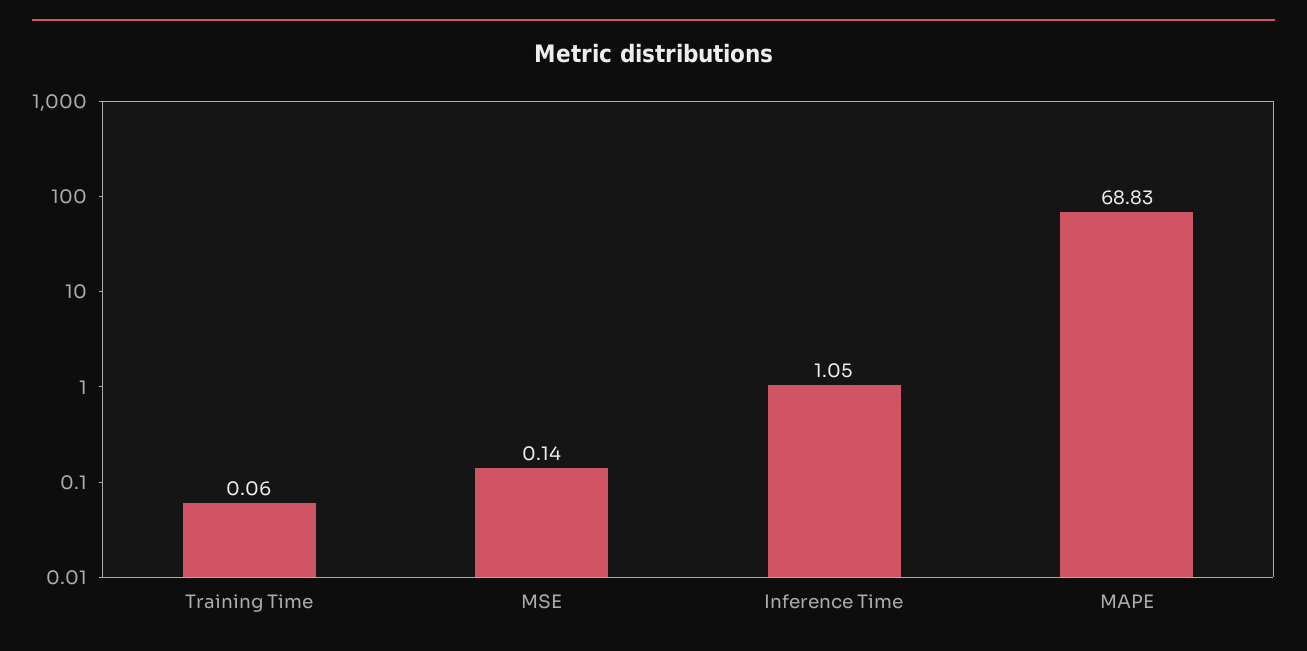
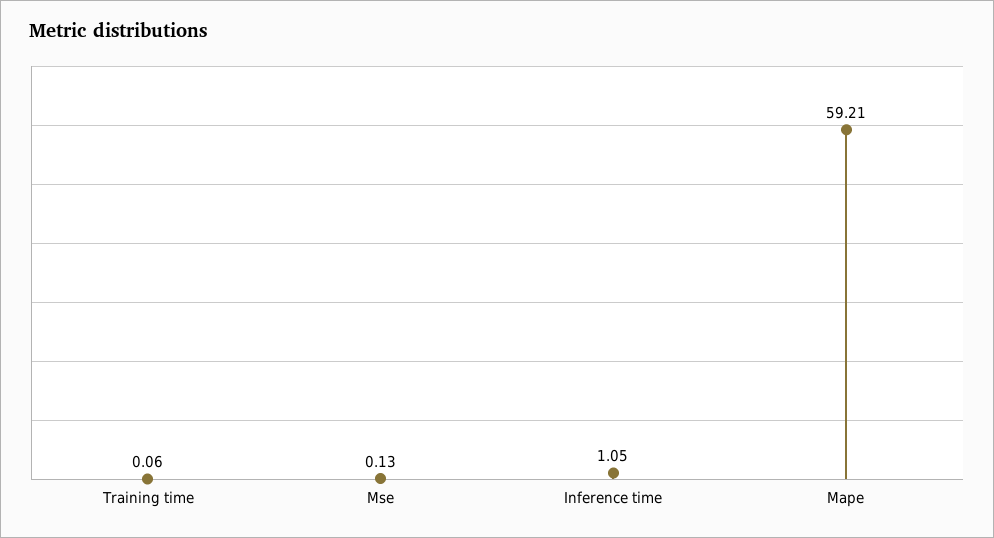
MSE: 0.14 -> 0.13
MAPE: 68.83 -> 59.21

